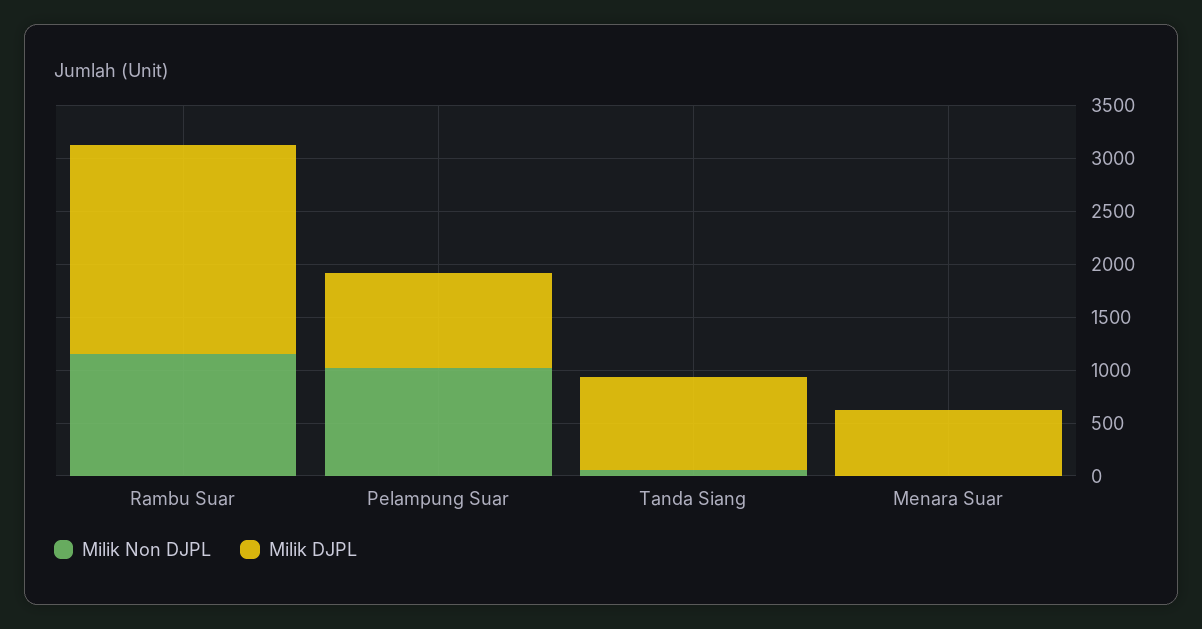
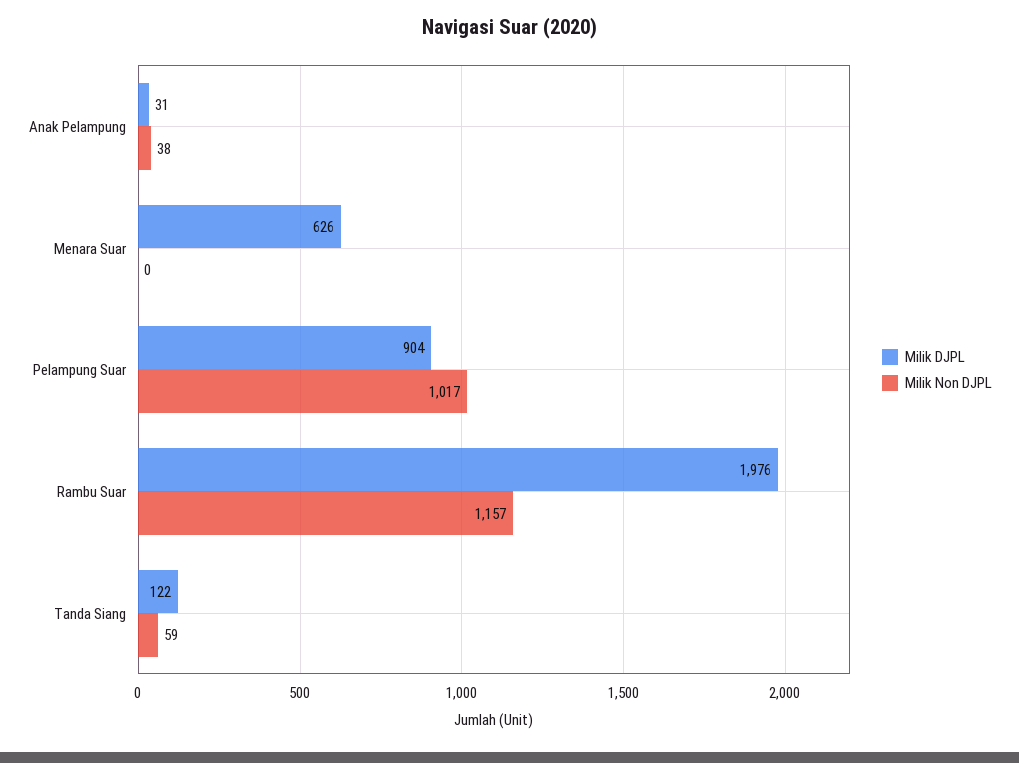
Milik DJPL, Tanda Siang: 900 -> 122
Milik DJPL, Anak Pelampung: none -> 31
Milik Non DJPL, Anak Pelampung: none -> 38

